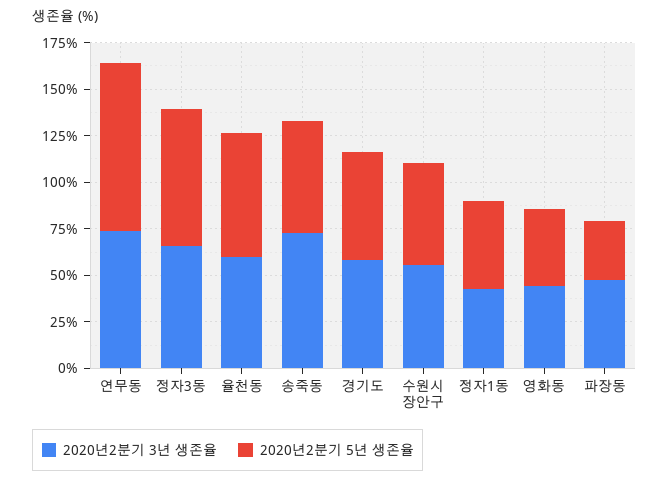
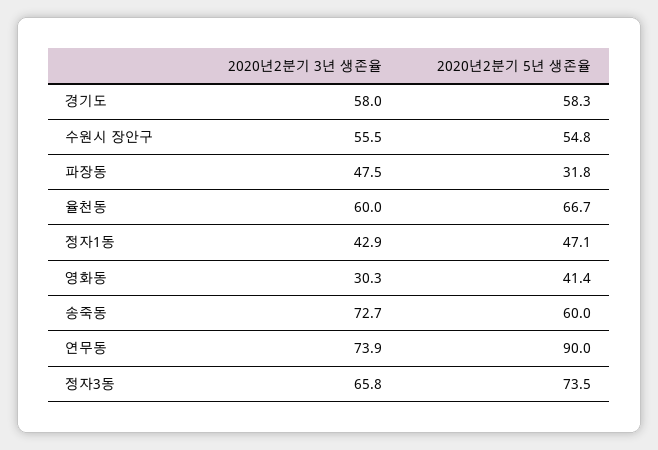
2020년2분기 3년 생존율, 영화동: 45 -> 30.3

